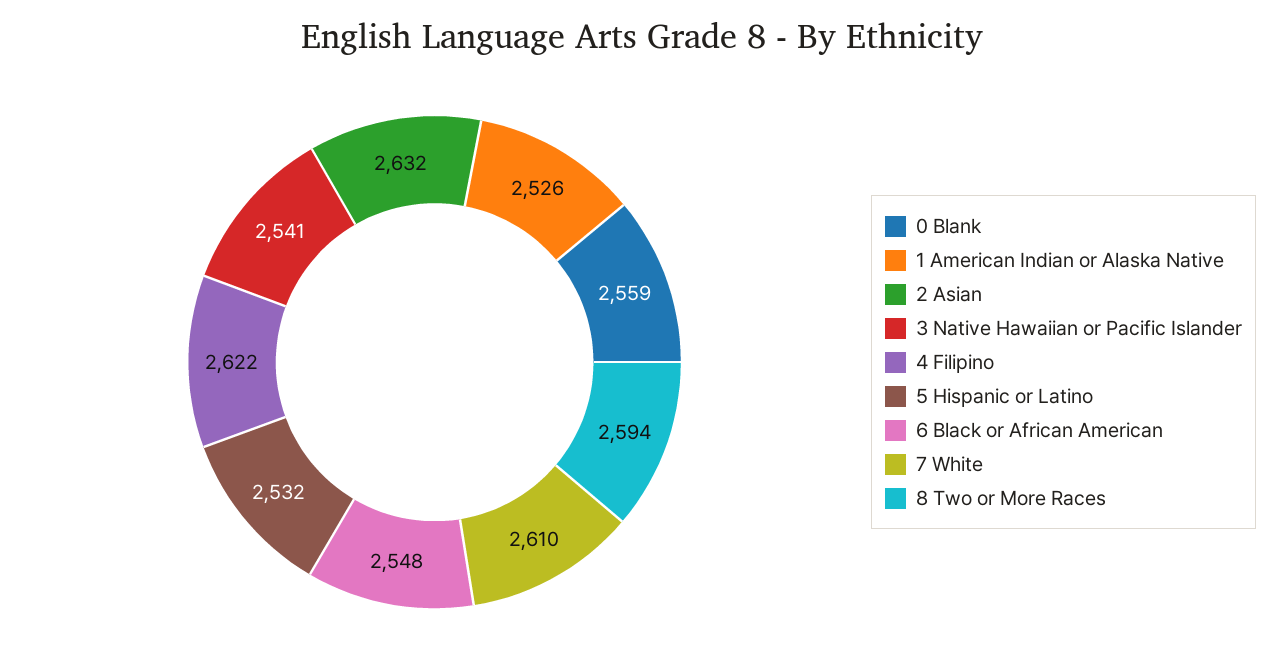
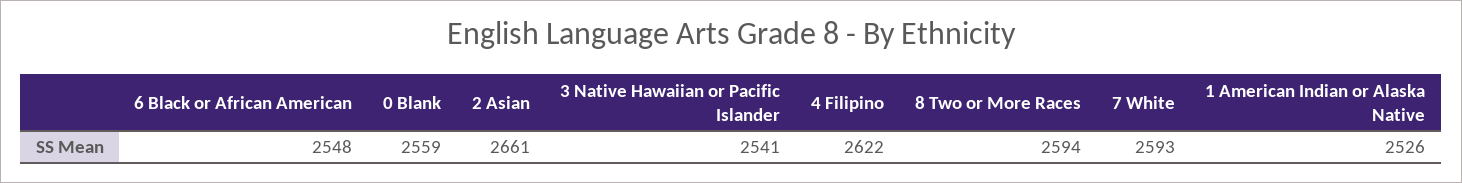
2 Asian: 2632 -> 2661
5 Hispanic or Latino: 2532 -> none
7 White: 2610 -> 2593

